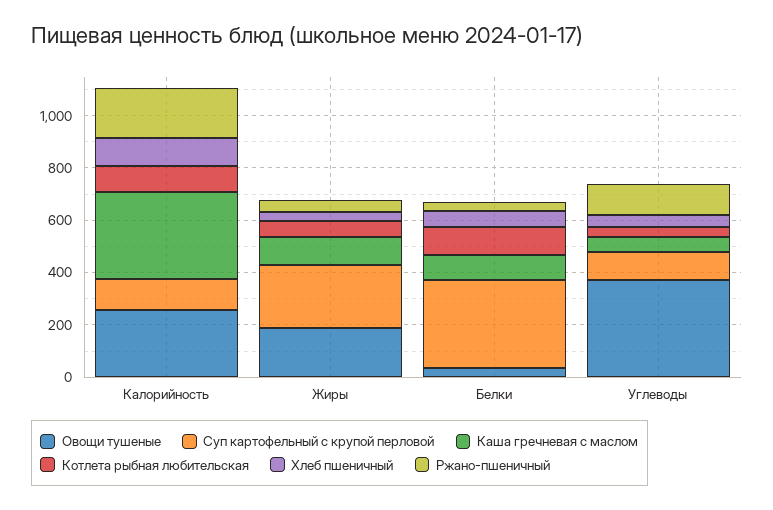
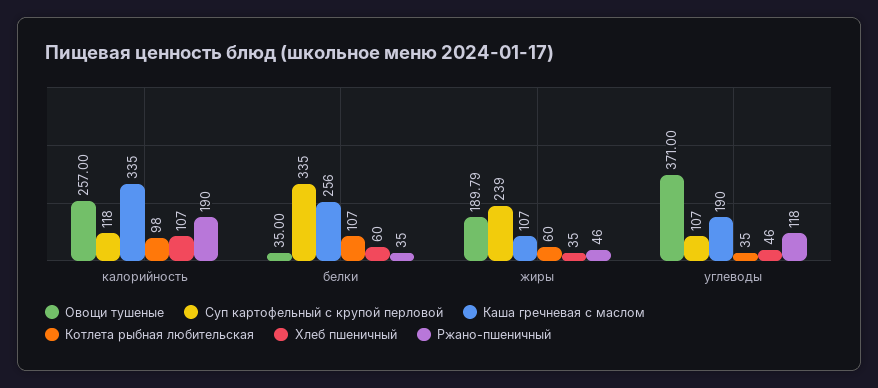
Каша гречневая с маслом, Белки: 100 -> 256
Каша гречневая с маслом, Углеводы: 50 -> 190

